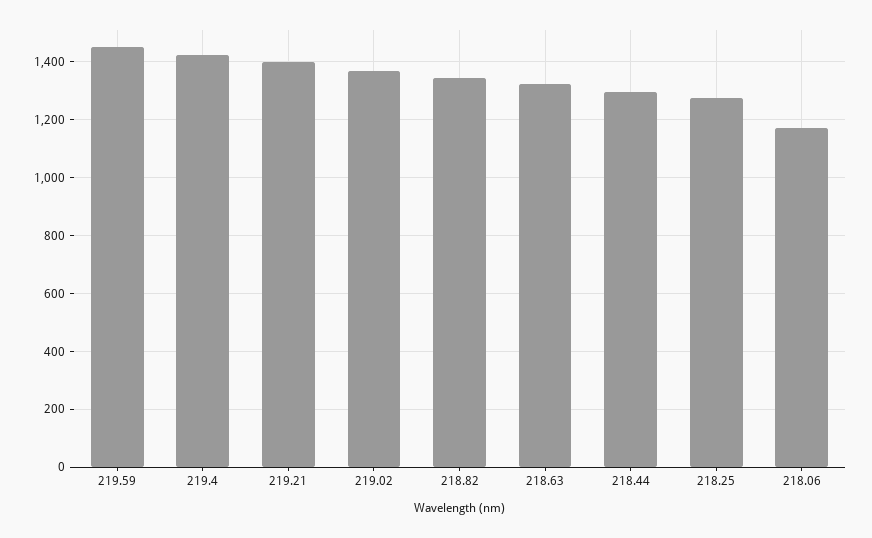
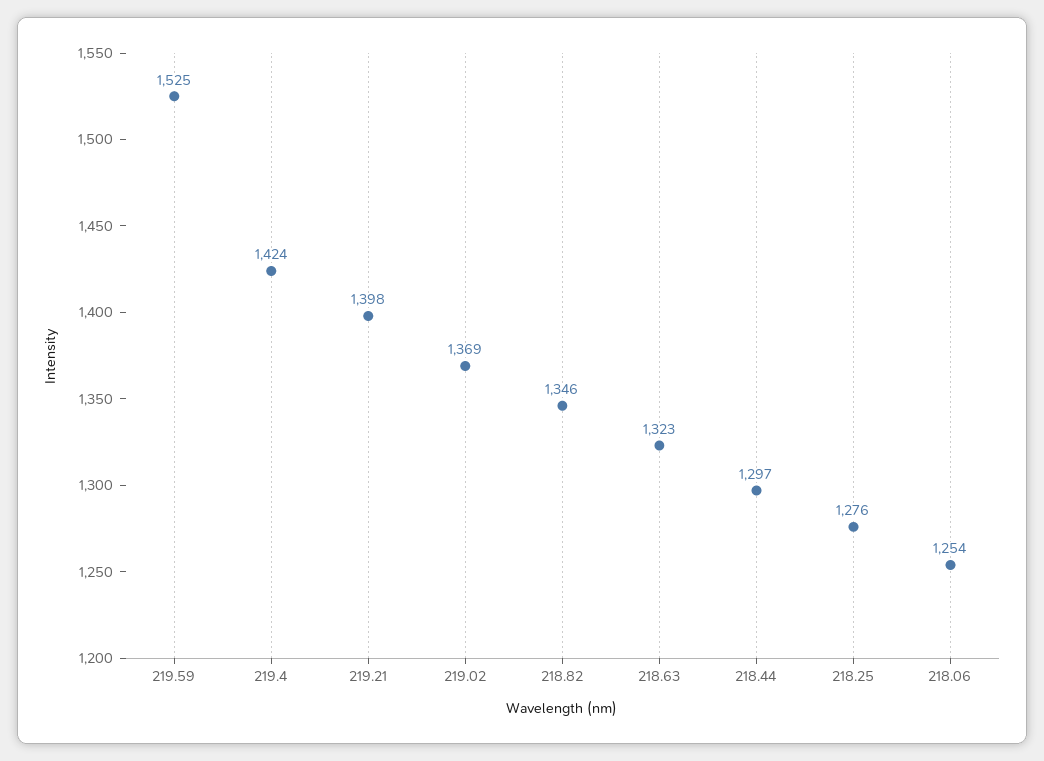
219.59: 1450 -> 1525
218.06: 1175 -> 1254

